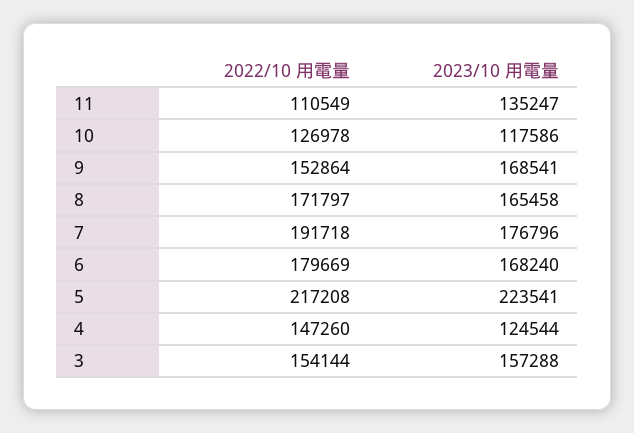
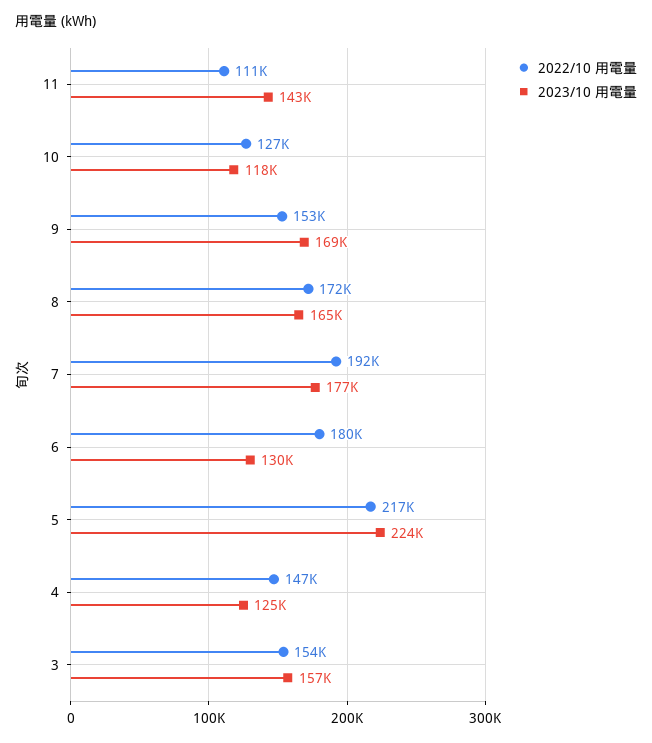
2023/10 用電量, 11: 135247 -> 143000
2023/10 用電量, 6: 168240 -> 130000

